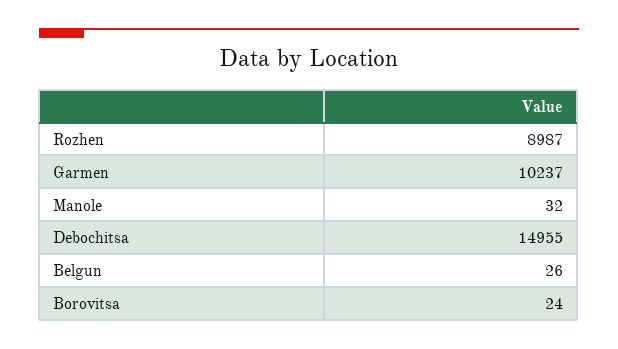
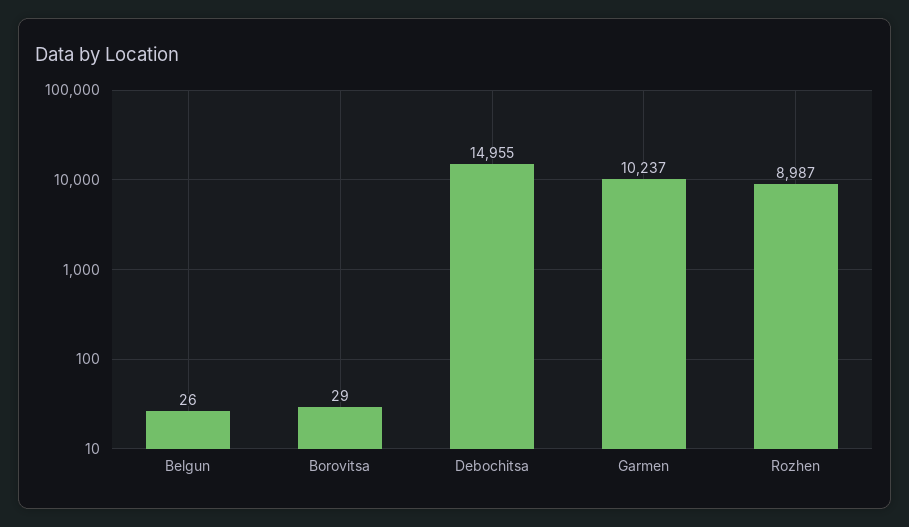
Manole: 32 -> none
Borovitsa: 24 -> 29

